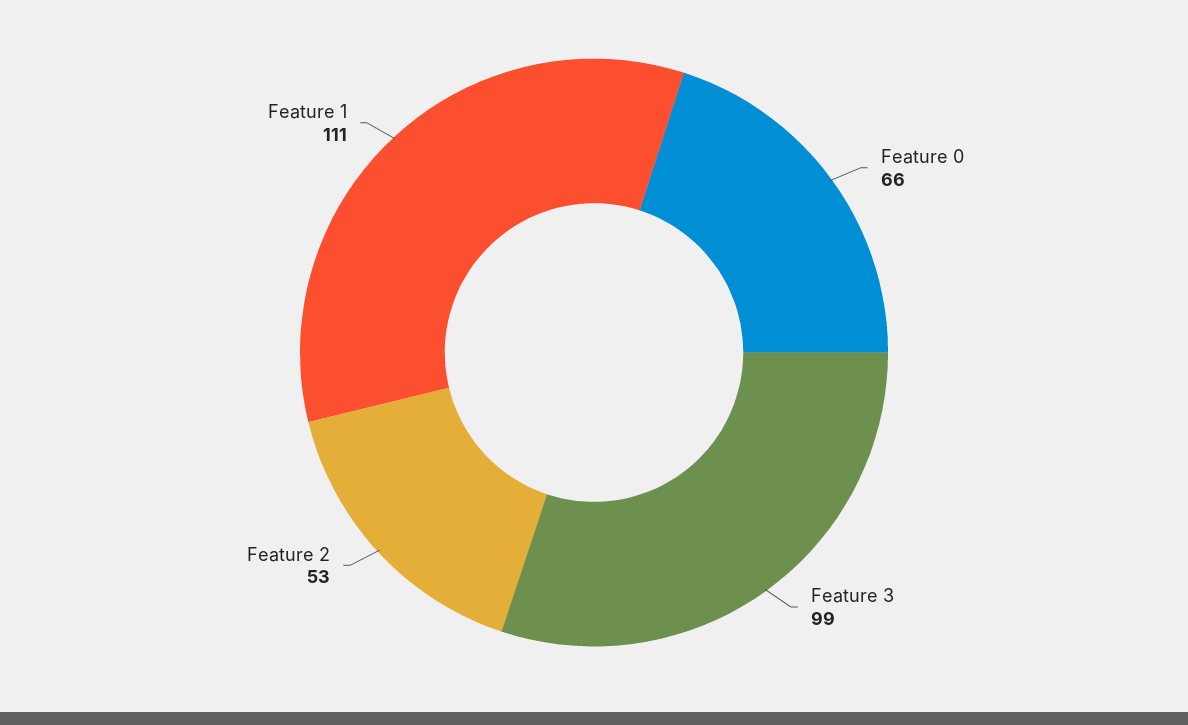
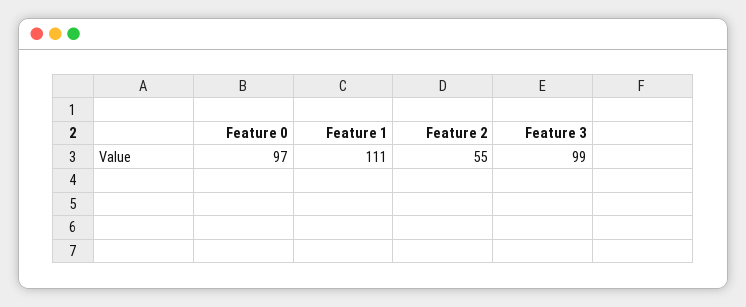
Feature 0: 66 -> 97
Feature 2: 53 -> 55

